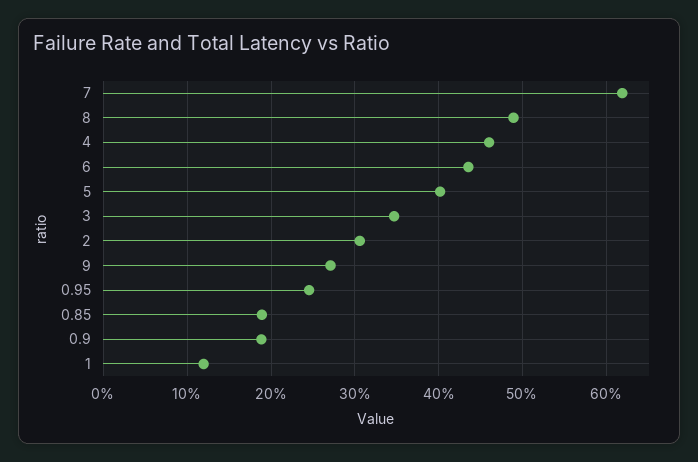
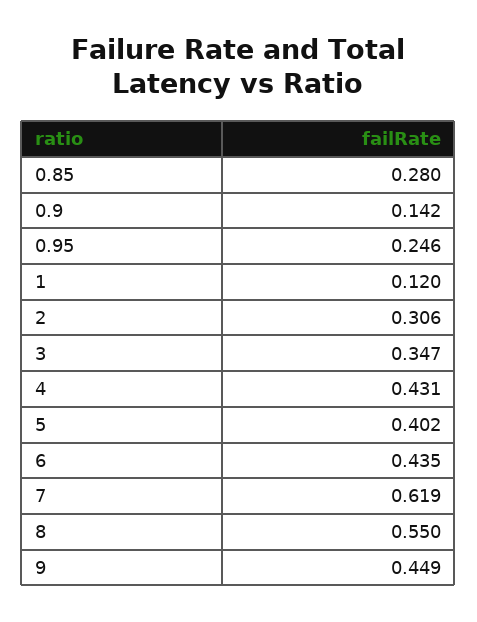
8: 0.49 -> 0.55
4: 0.46 -> 0.431
9: 0.27 -> 0.449
0.85: 0.19 -> 0.28
0.9: 0.19 -> 0.142

